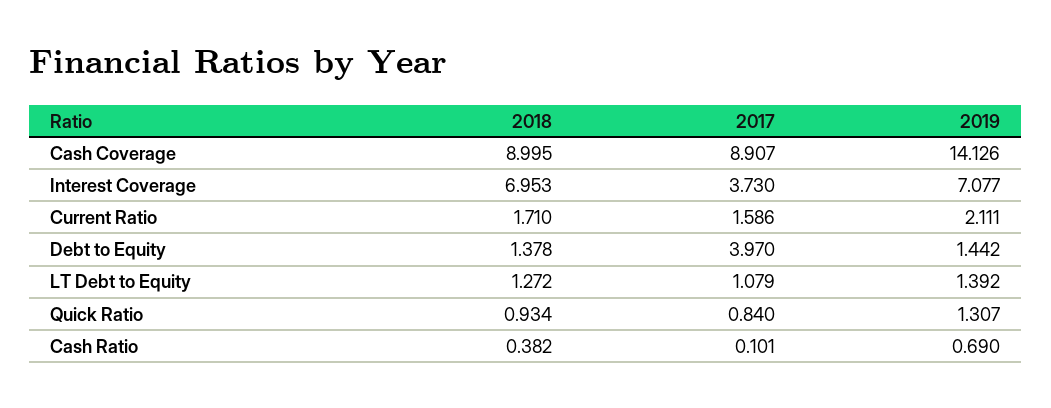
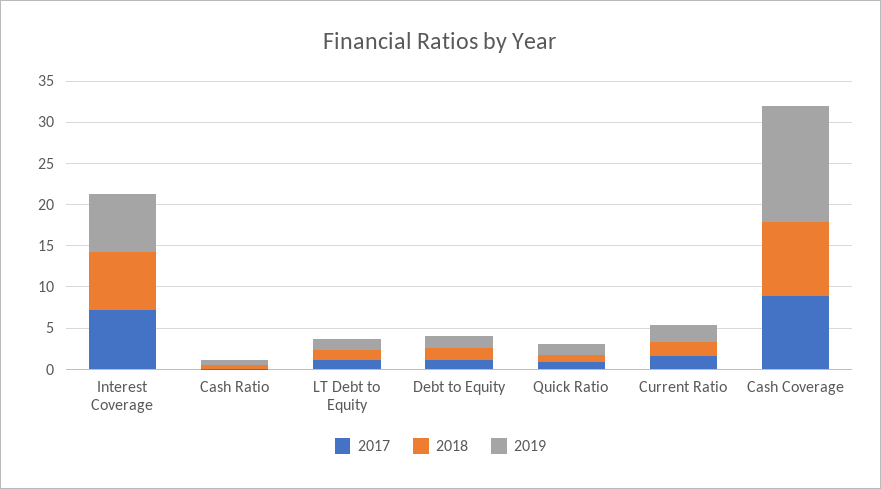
2017, Interest Coverage: 3.73 -> 7
2017, Debt to Equity: 3.97 -> 1

